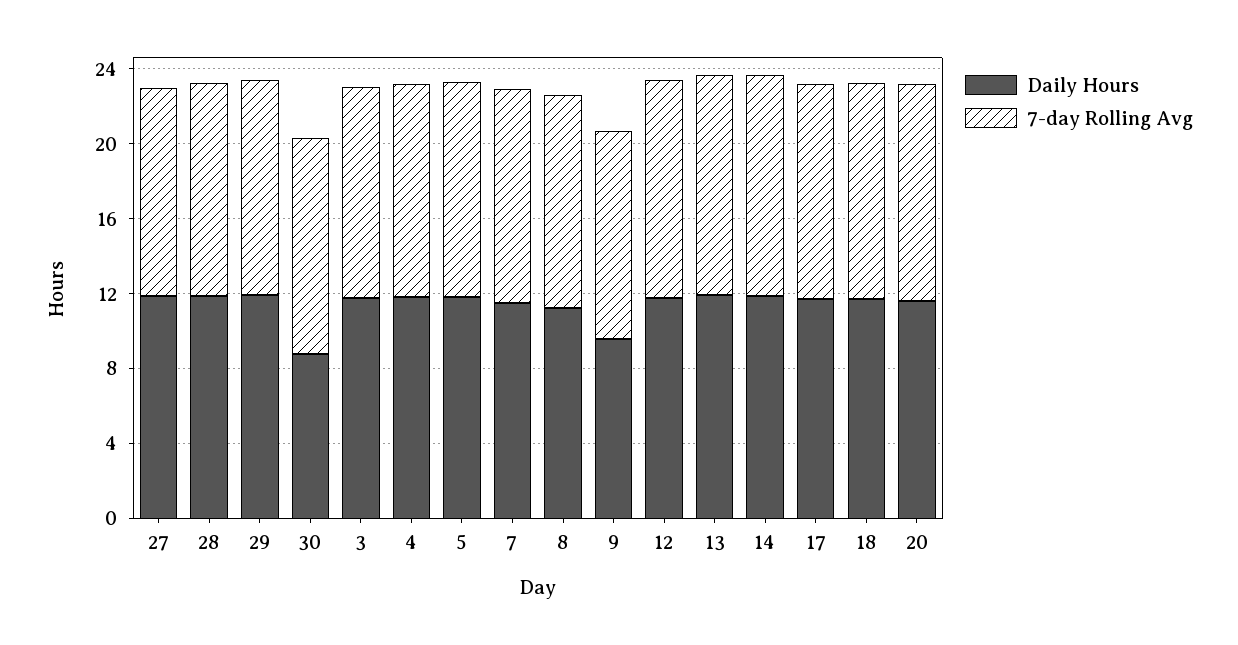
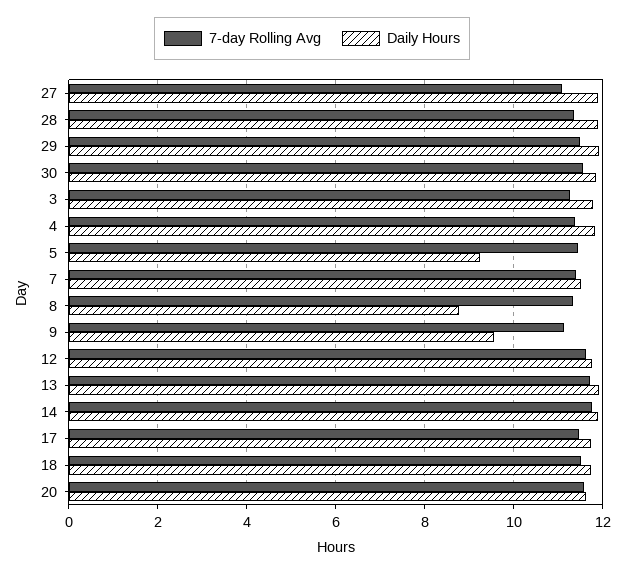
Daily Hours, 30: 9 -> 11.8
Daily Hours, 5: 12 -> 9.2
Daily Hours, 8: 11 -> 8.8

